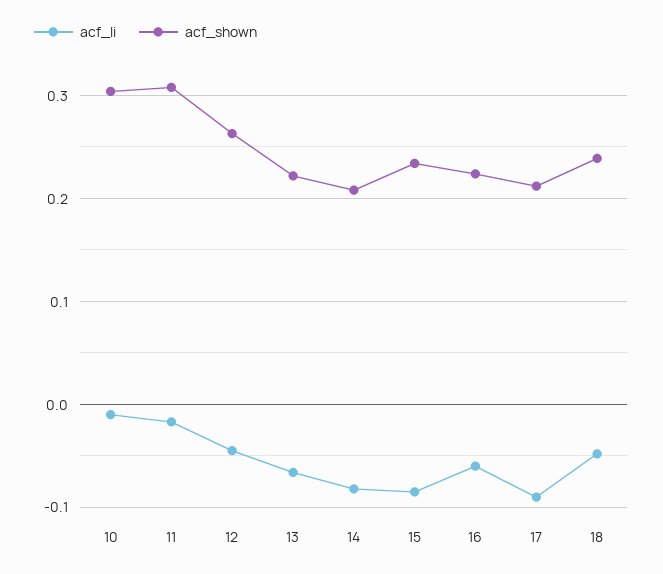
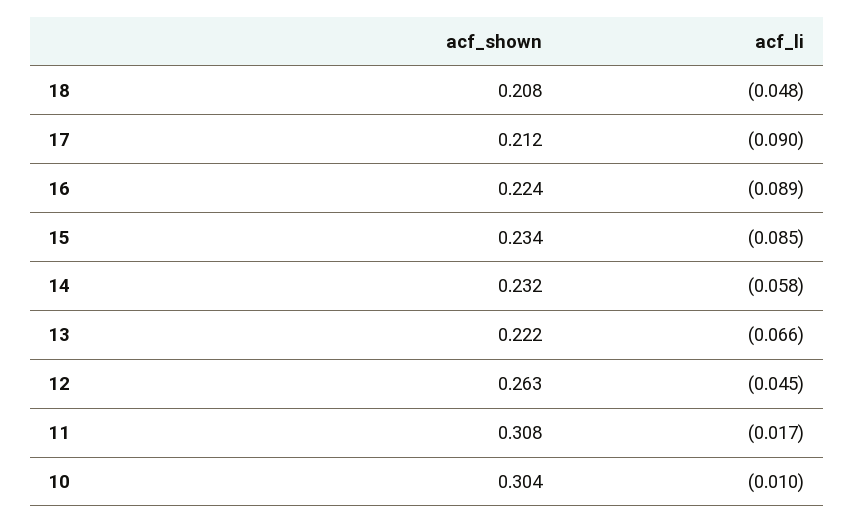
acf_li, 14: -0.08 -> -0.058
acf_shown, 14: 0.21 -> 0.232
acf_li, 16: -0.06 -> -0.089
acf_shown, 18: 0.24 -> 0.208

